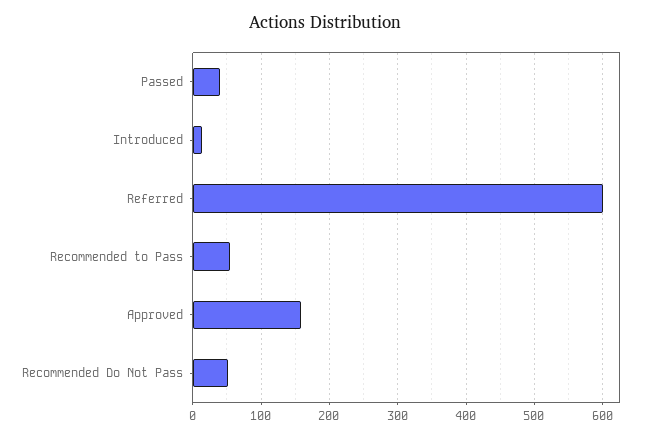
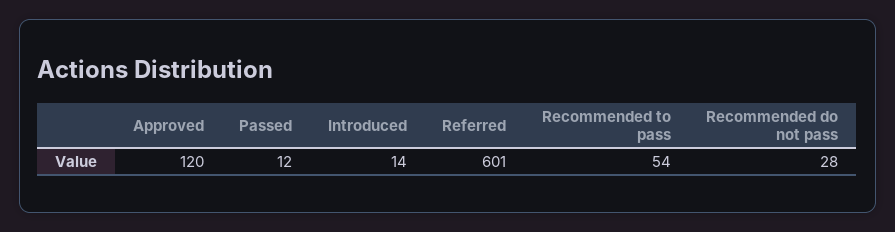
Passed: 40 -> 12
Approved: 160 -> 120
Recommended Do Not Pass: 50 -> 28

